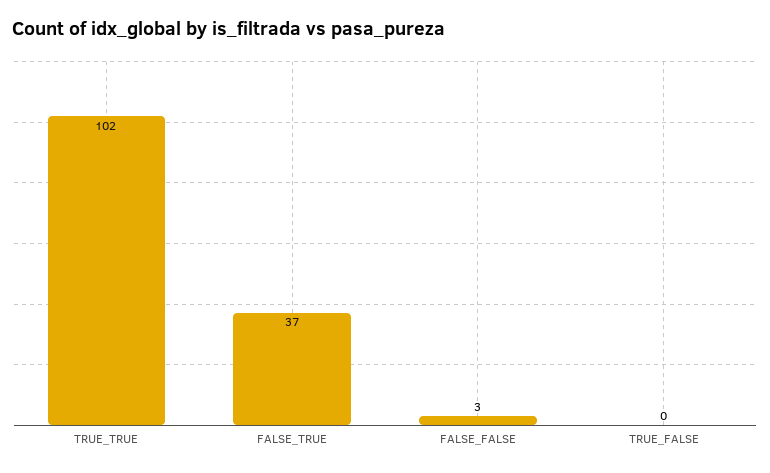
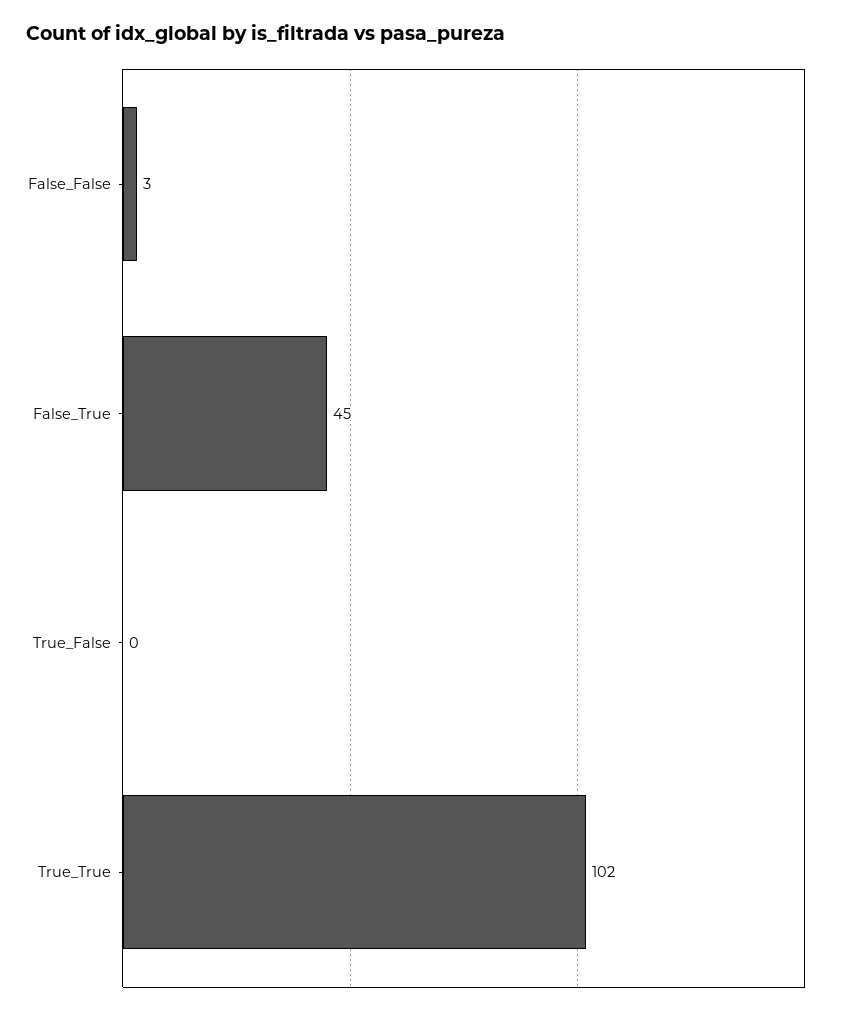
FALSE_TRUE: 37 -> 45

